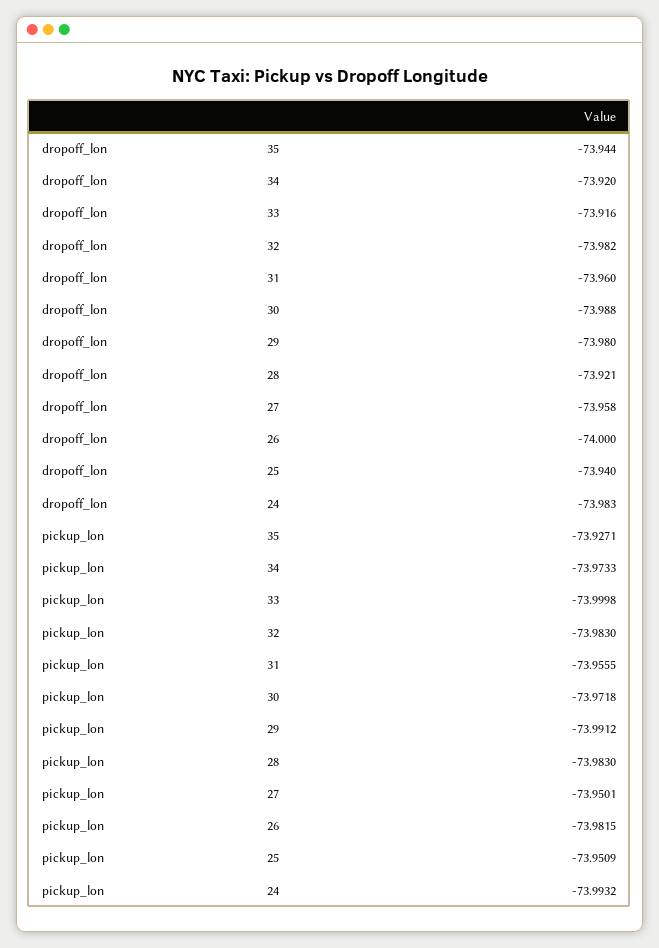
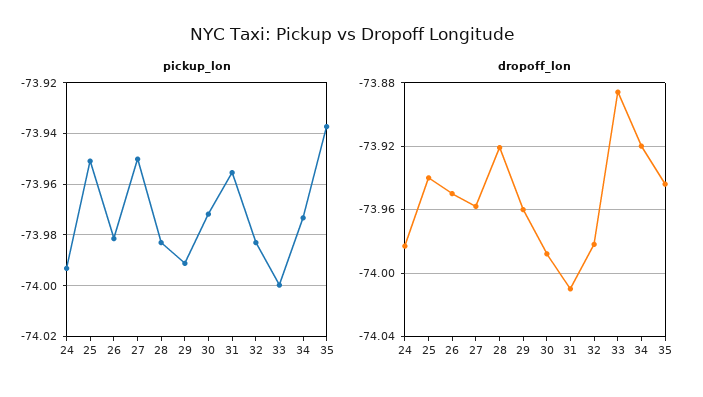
dropoff_lon, 33: -73.916 -> -73.885
dropoff_lon, 31: -73.96 -> -74.01
dropoff_lon, 29: -73.98 -> -73.96
dropoff_lon, 26: -74 -> -73.95
pickup_lon, 35: -73.9271 -> -73.9375

